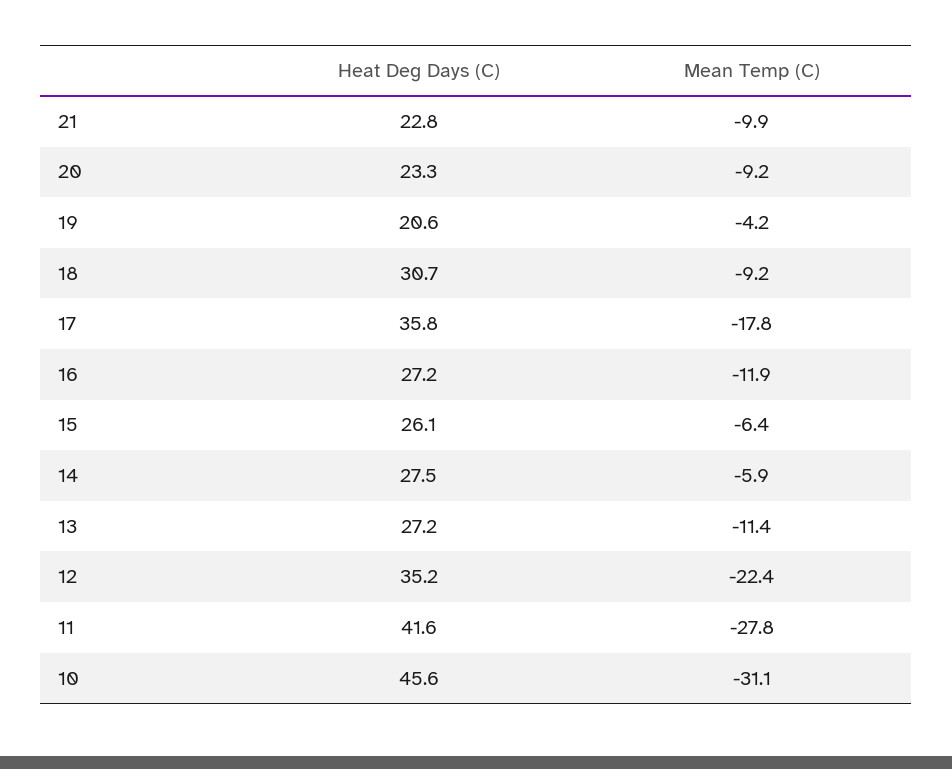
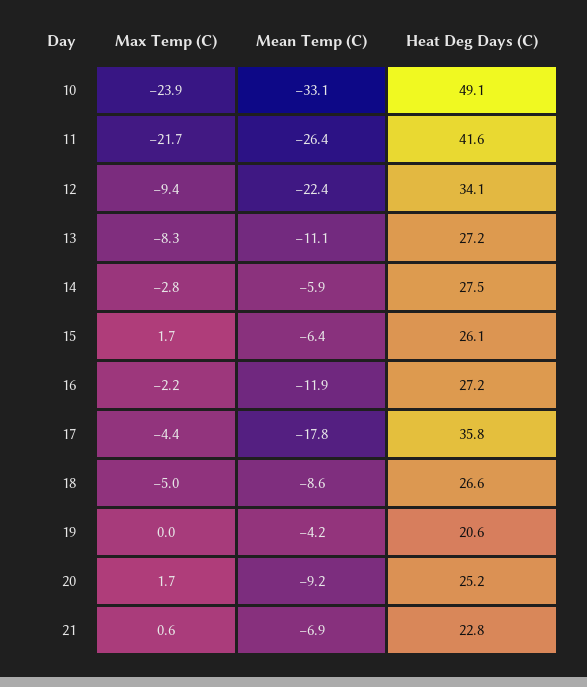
Mean Temp (C), 21: -9.9 -> -6.9
Heat Deg Days (C), 20: 23.3 -> 25.2
Heat Deg Days (C), 18: 30.7 -> 26.6
Mean Temp (C), 18: -9.2 -> -8.6
Mean Temp (C), 13: -11.4 -> -11.1
Heat Deg Days (C), 12: 35.2 -> 34.1
Mean Temp (C), 11: -27.8 -> -26.4
Heat Deg Days (C), 10: 45.6 -> 49.1
Mean Temp (C), 10: -31.1 -> -33.1
Max Temp (C), 10: none -> -23.9
Max Temp (C), 11: none -> -21.7
Max Temp (C), 12: none -> -9.4
Max Temp (C), 13: none -> -8.3
Max Temp (C), 14: none -> -2.8
Max Temp (C), 15: none -> 1.7
Max Temp (C), 16: none -> -2.2
Max Temp (C), 17: none -> -4.4
Max Temp (C), 18: none -> -5
Max Temp (C), 19: none -> 0
Max Temp (C), 20: none -> 1.7
Max Temp (C), 21: none -> 0.6

